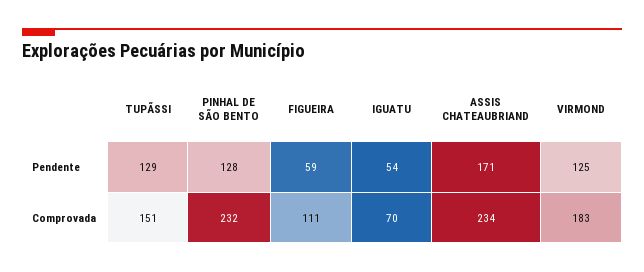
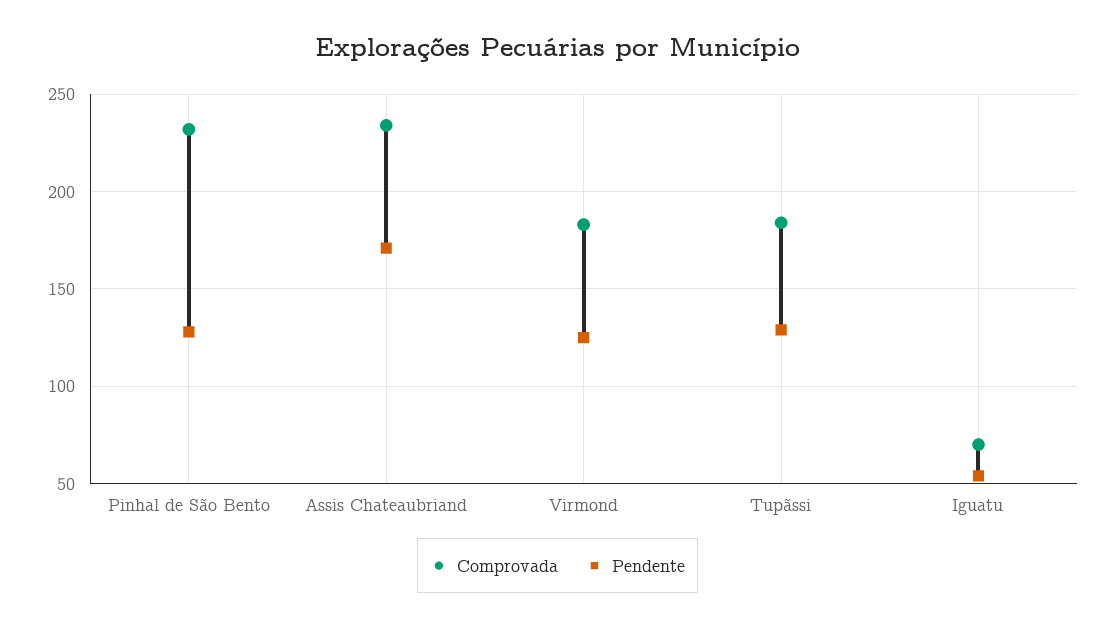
Pendente, FIGUEIRA: 59 -> none
Comprovada, TUPÃSSI: 151 -> 185
Comprovada, FIGUEIRA: 111 -> none

